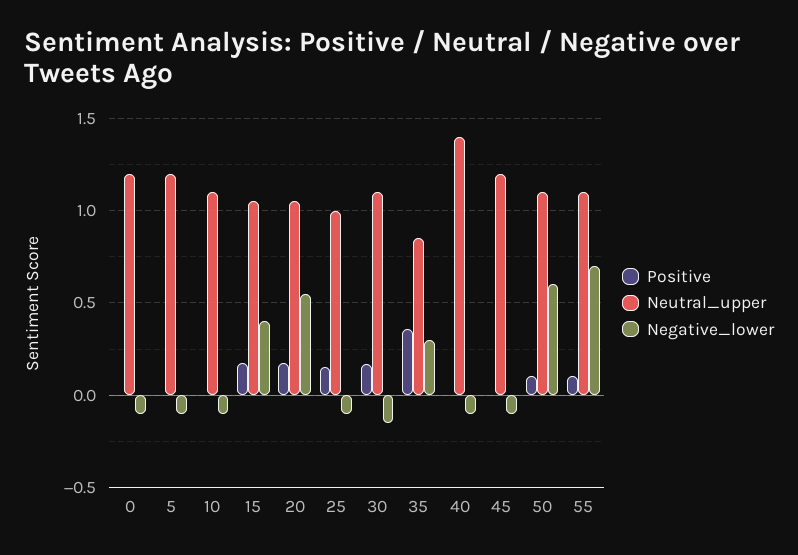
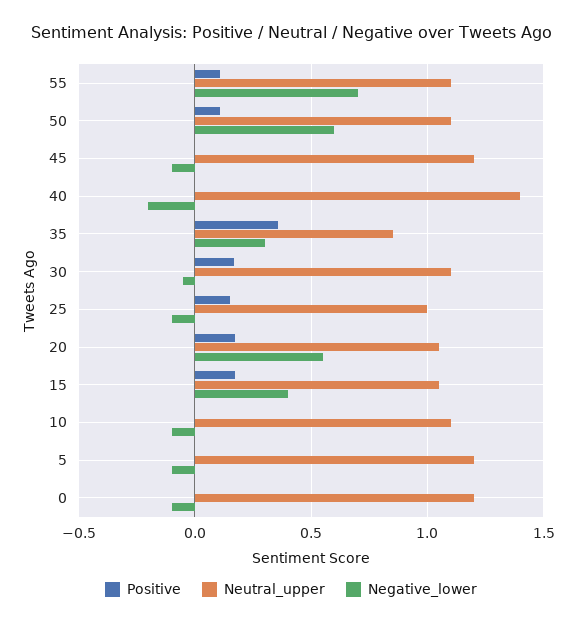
Negative_lower, 30: -0.15 -> -0.05
Negative_lower, 40: -0.1 -> -0.2

